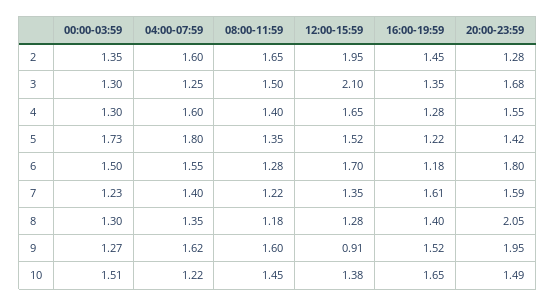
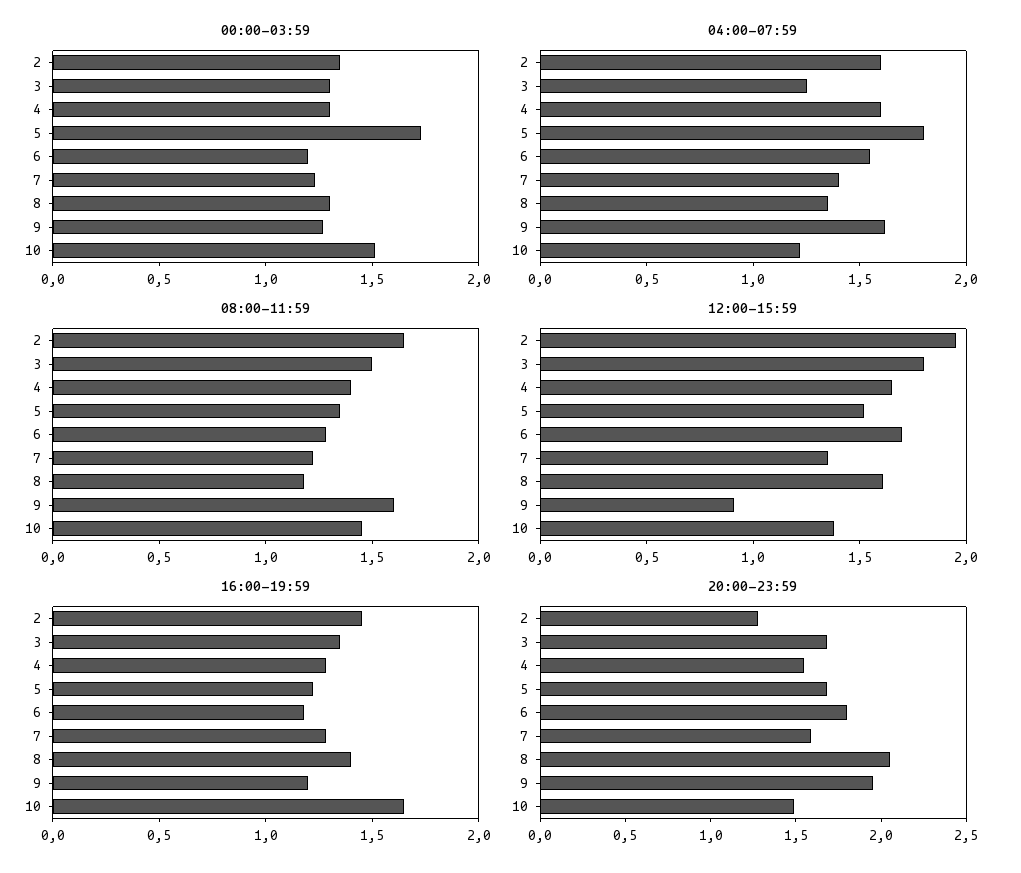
12:00-15:59, 3: 2.1 -> 1.8
20:00-23:59, 5: 1.42 -> 1.7
00:00-03:59, 6: 1.5 -> 1.2
16:00-19:59, 7: 1.61 -> 1.3
12:00-15:59, 8: 1.28 -> 1.6
16:00-19:59, 9: 1.52 -> 1.2

